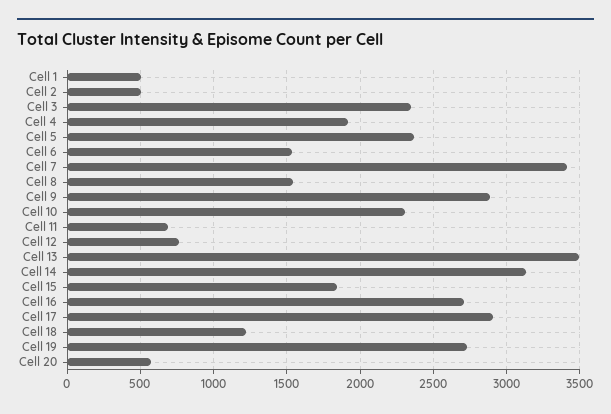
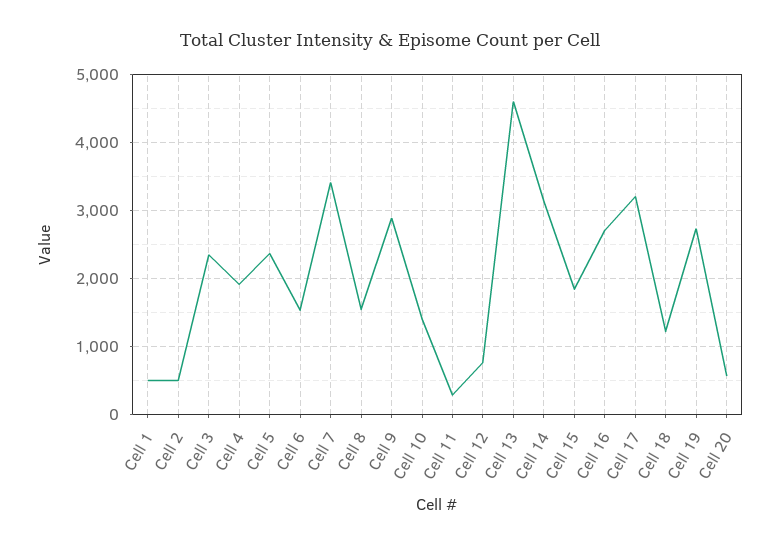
Cell 10: 2300 -> 1400
Cell 11: 700 -> 300
Cell 13: 3500 -> 4600
Cell 17: 2900 -> 3200

